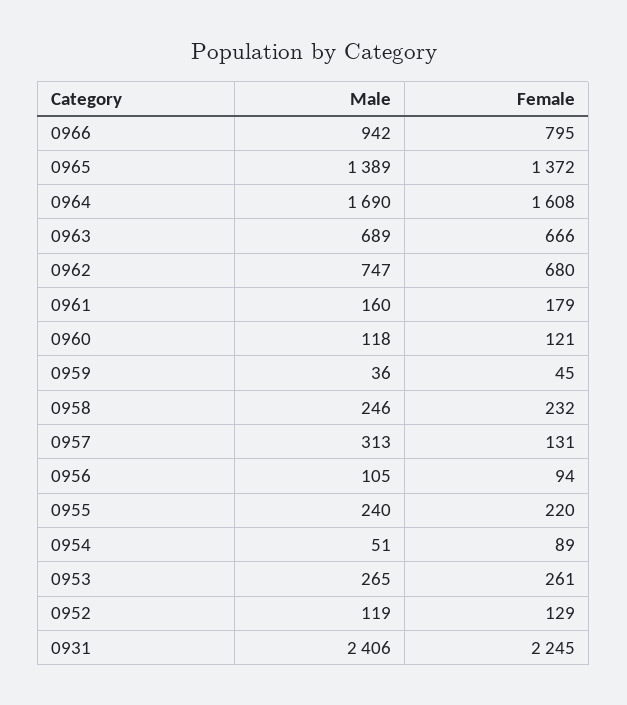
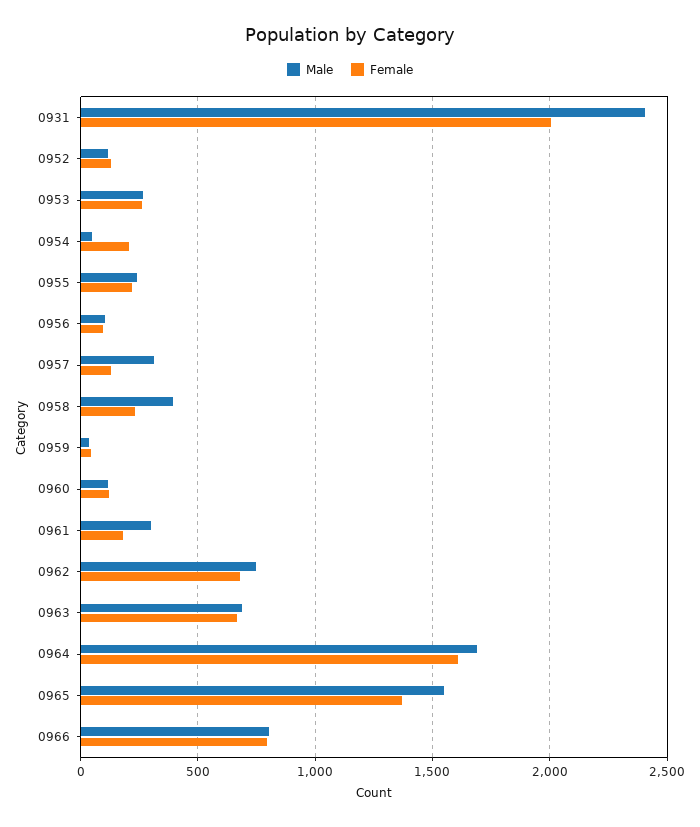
Male, 0966: 942 -> 800
Male, 0965: 1389 -> 1550
Male, 0961: 160 -> 300
Male, 0958: 246 -> 400
Female, 0954: 89 -> 200
Female, 0931: 2245 -> 2000

